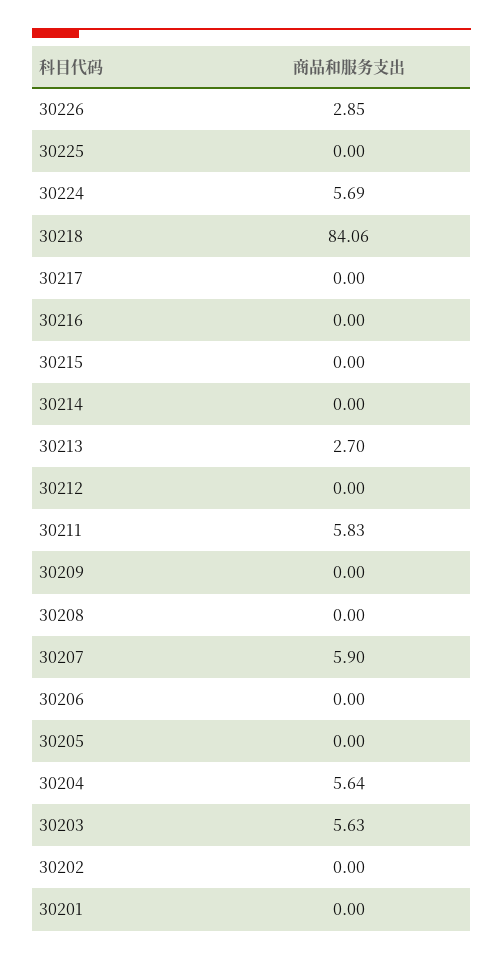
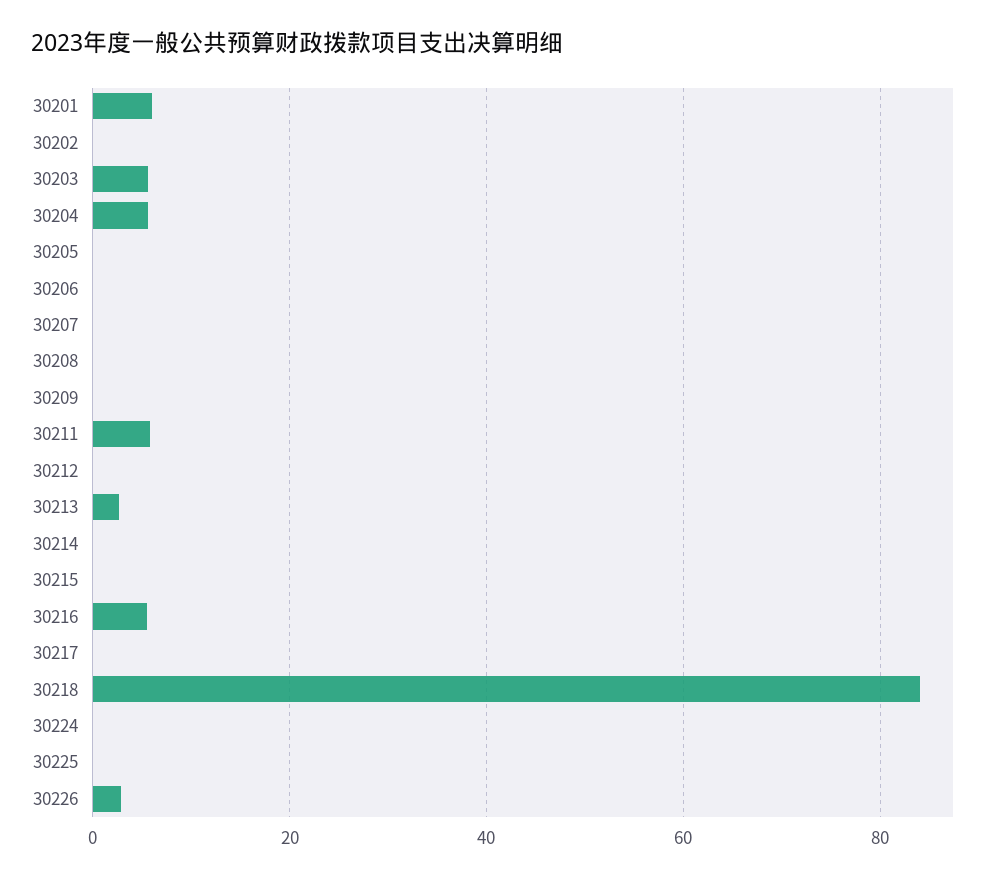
30224: 5.69 -> 0
30216: 0 -> 6
30207: 5.9 -> 0
30201: 0 -> 6

